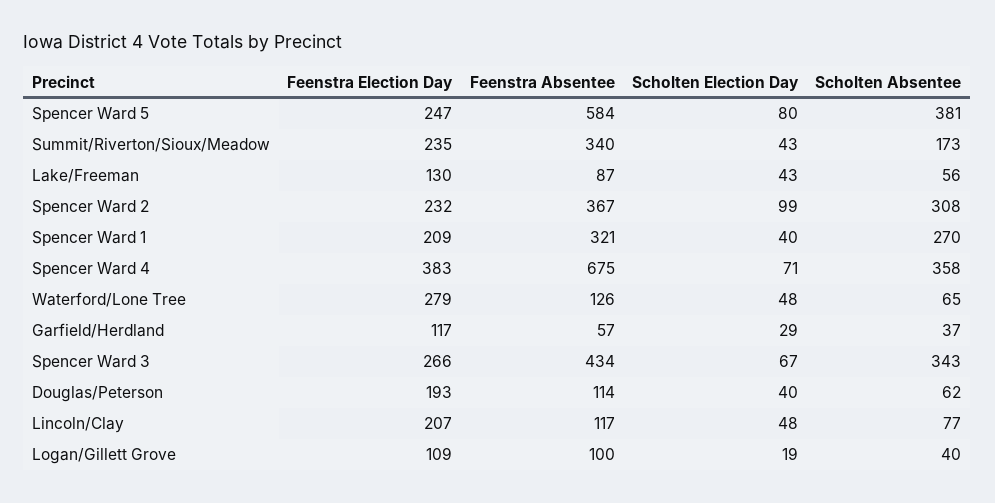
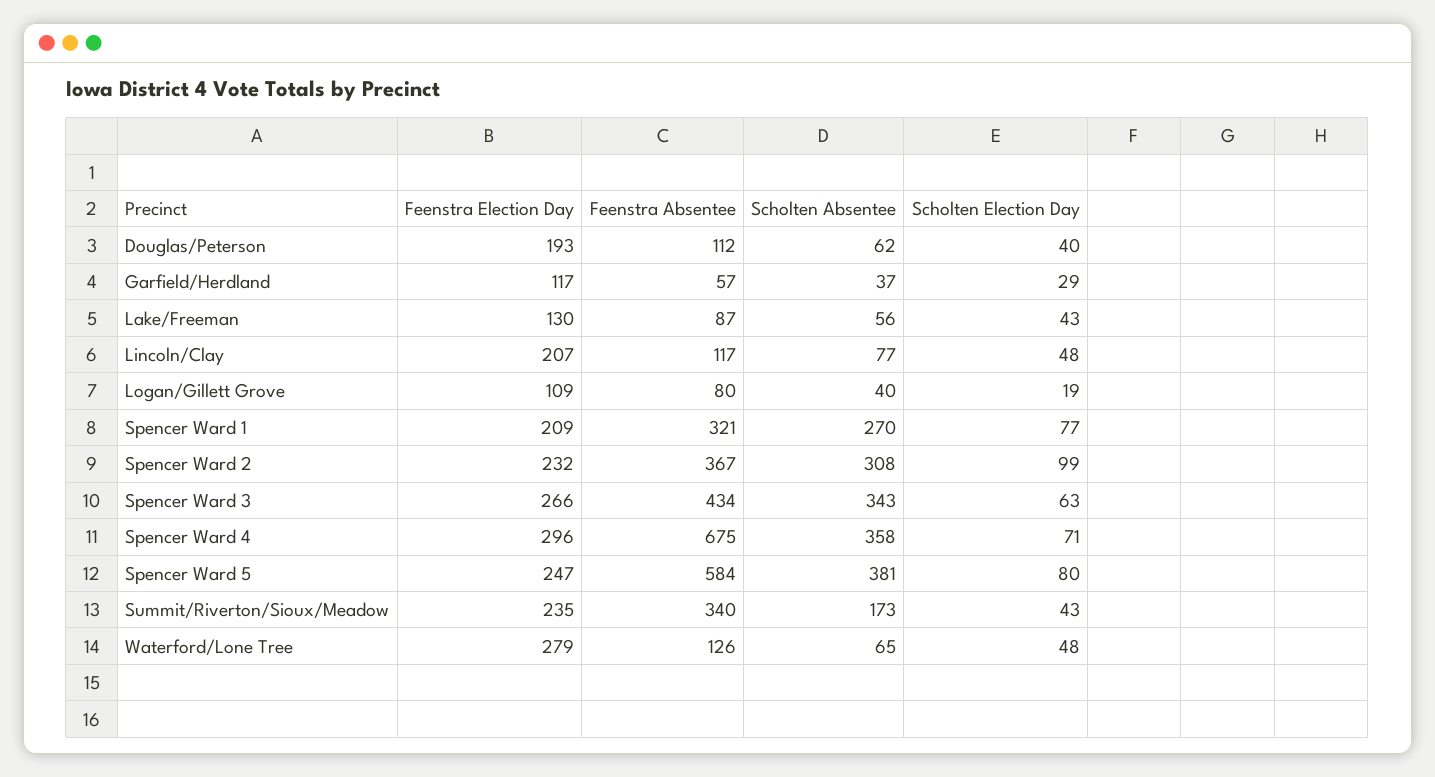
Scholten Election Day, Spencer Ward 1: 40 -> 77
Feenstra Election Day, Spencer Ward 4: 383 -> 296
Scholten Election Day, Spencer Ward 3: 67 -> 63
Feenstra Absentee, Douglas/Peterson: 114 -> 112
Feenstra Absentee, Logan/Gillett Grove: 100 -> 80

